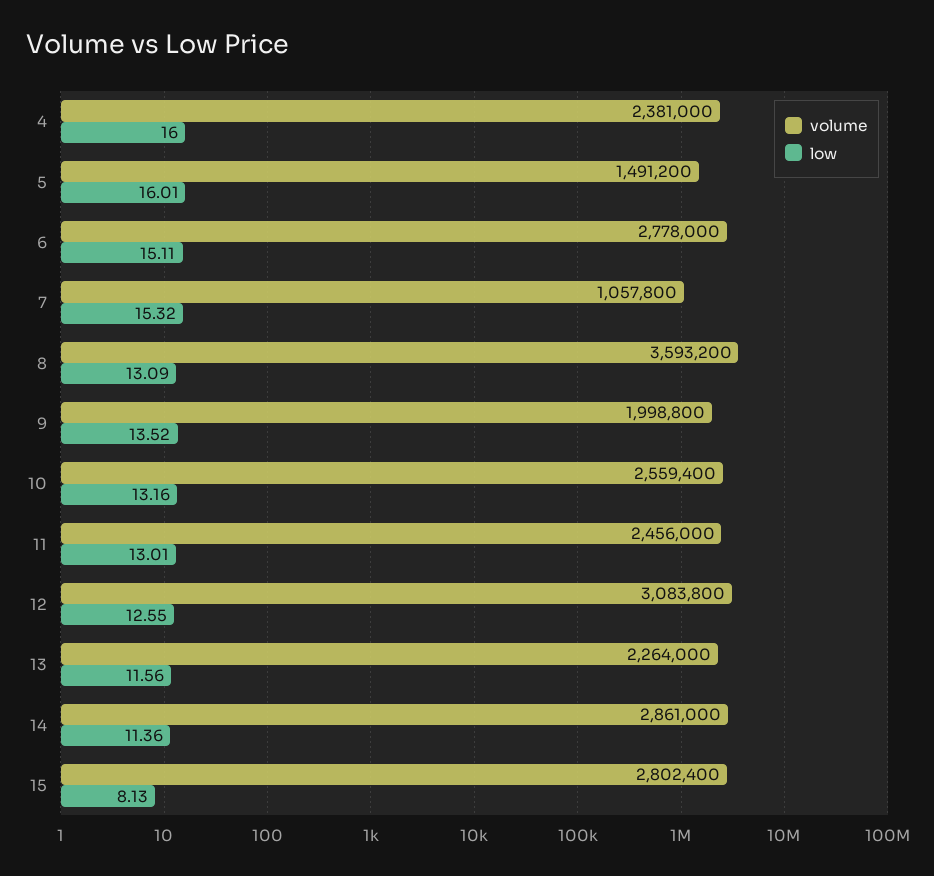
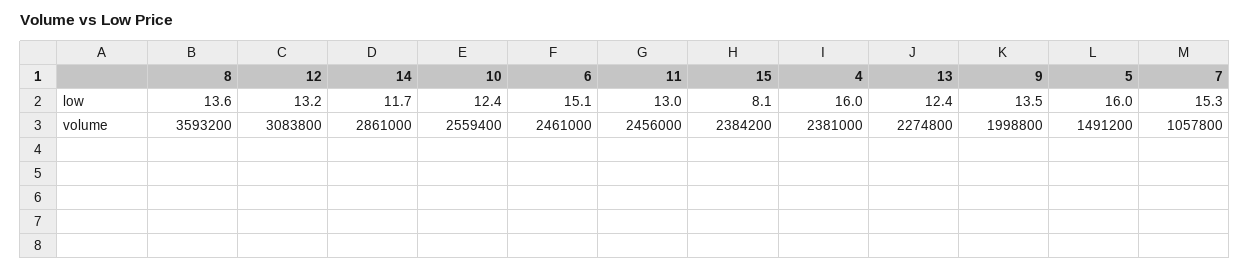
volume, 6: 2778000 -> 2461000
low, 8: 13.09 -> 13.6
low, 10: 13.16 -> 12.4
low, 12: 12.55 -> 13.2
volume, 13: 2264000 -> 2274800
low, 13: 11.56 -> 12.4
low, 14: 11.36 -> 11.7
volume, 15: 2802400 -> 2384200

